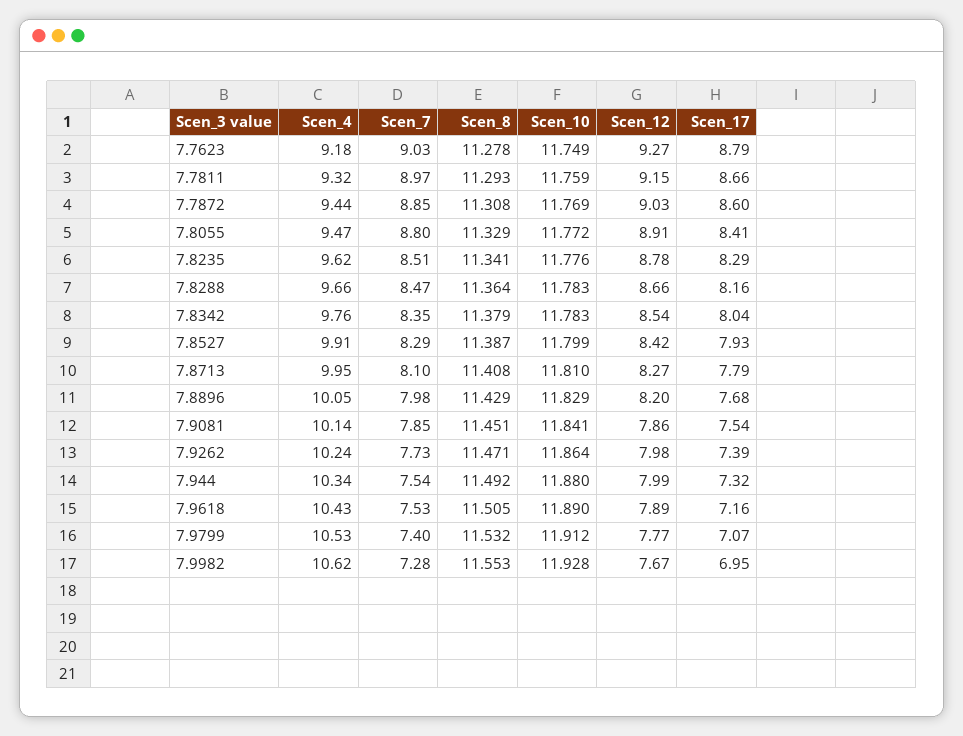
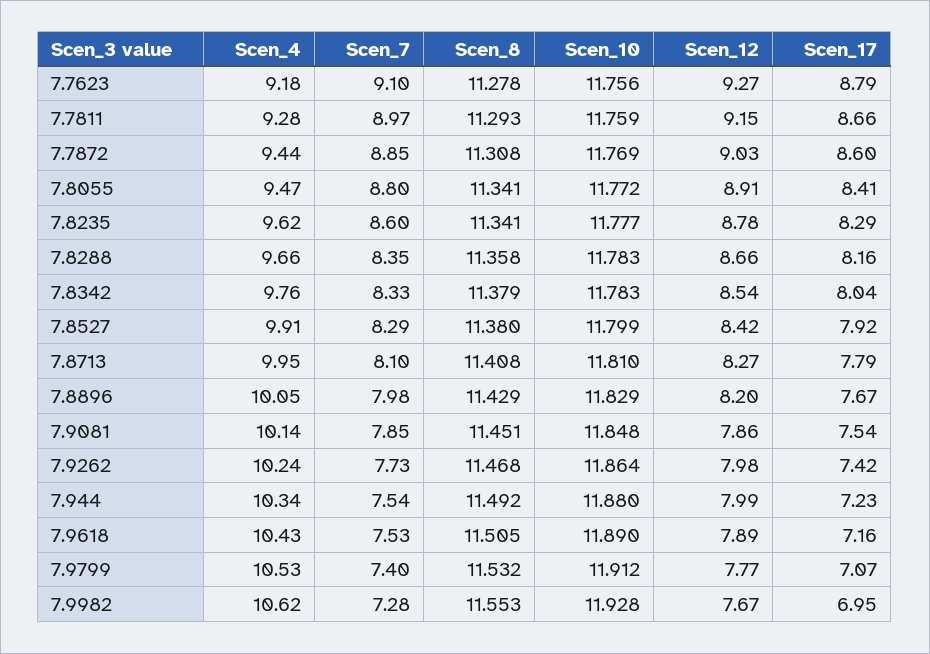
Scen_7, 7.7623: 9.03 -> 9.1
Scen_10, 7.7623: 11.749 -> 11.756
Scen_4, 7.7811: 9.32 -> 9.28
Scen_8, 7.8055: 11.329 -> 11.341
Scen_7, 7.8235: 8.51 -> 8.6
Scen_10, 7.8235: 11.776 -> 11.777
Scen_7, 7.8288: 8.47 -> 8.35
Scen_8, 7.8288: 11.364 -> 11.358
Scen_7, 7.8342: 8.35 -> 8.33
Scen_8, 7.8527: 11.387 -> 11.38
Scen_17, 7.8527: 7.93 -> 7.92
Scen_17, 7.8896: 7.68 -> 7.67
Scen_10, 7.9081: 11.841 -> 11.848
Scen_8, 7.9262: 11.471 -> 11.468
Scen_17, 7.9262: 7.39 -> 7.42
Scen_17, 7.944: 7.32 -> 7.23

